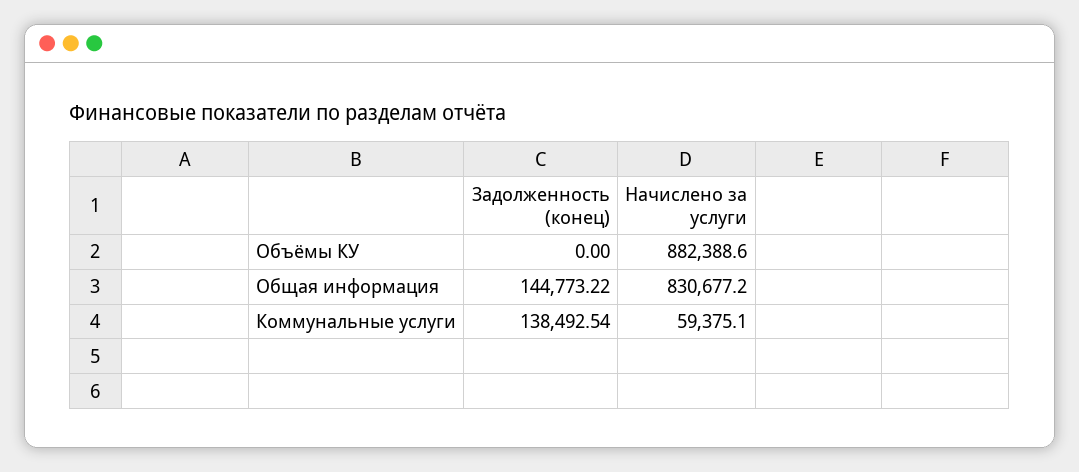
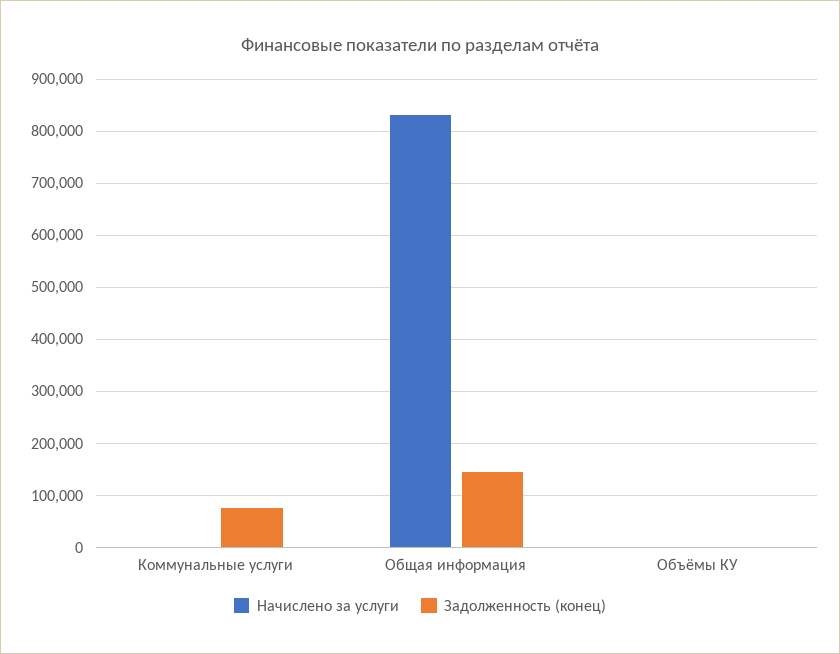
Начислено за услуги, Объёмы КУ: 882388.6 -> 0
Задолженность (конец), Коммунальные услуги: 138492.54 -> 80000
Начислено за услуги, Коммунальные услуги: 59375.1 -> 0

